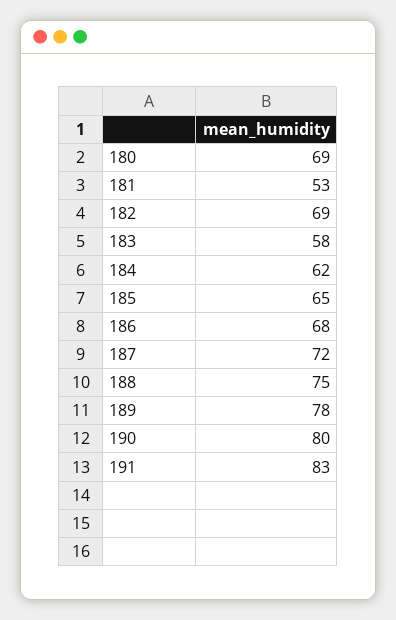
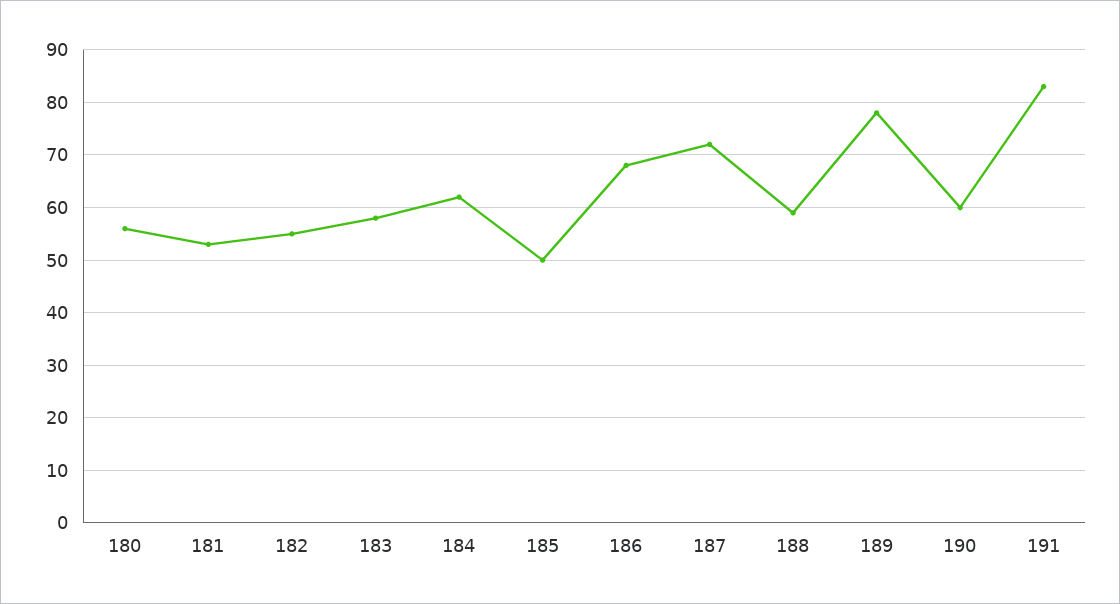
180: 69 -> 55
182: 69 -> 55
185: 65 -> 50
188: 75 -> 60
190: 80 -> 60

